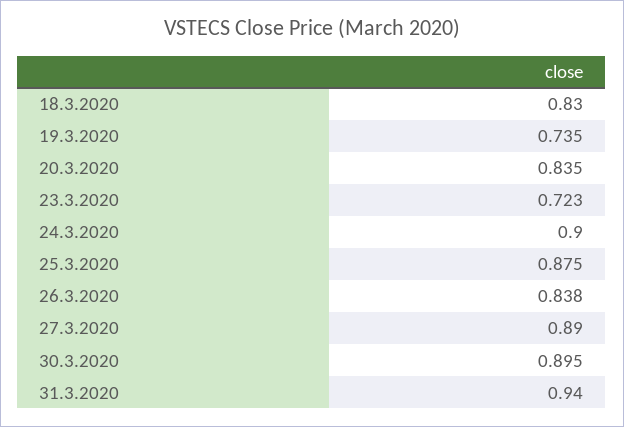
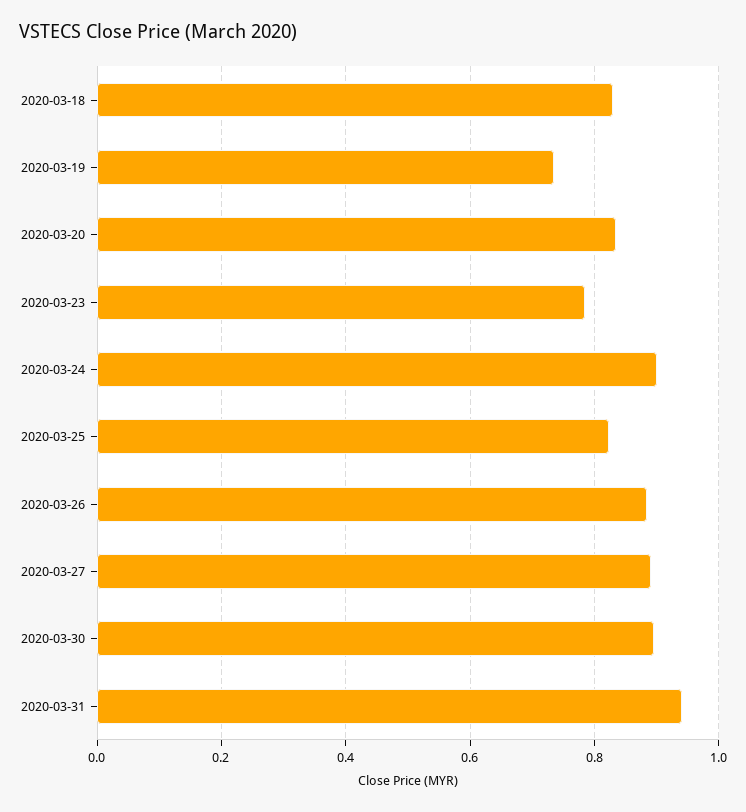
23.3.2020: 0.723 -> 0.78
25.3.2020: 0.875 -> 0.82
26.3.2020: 0.838 -> 0.88

